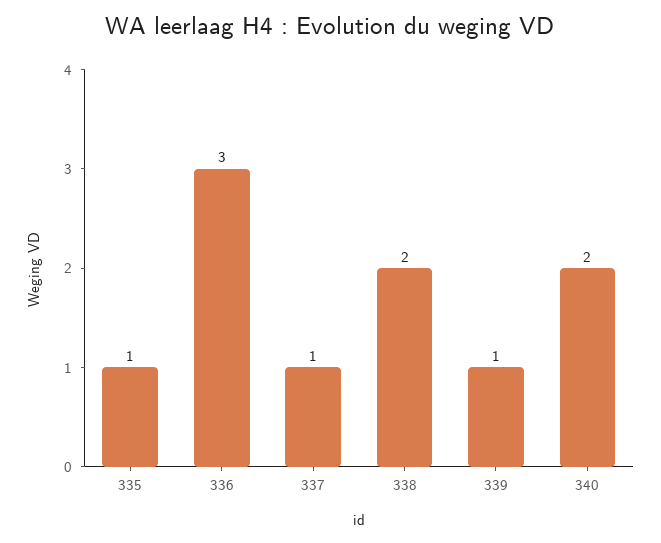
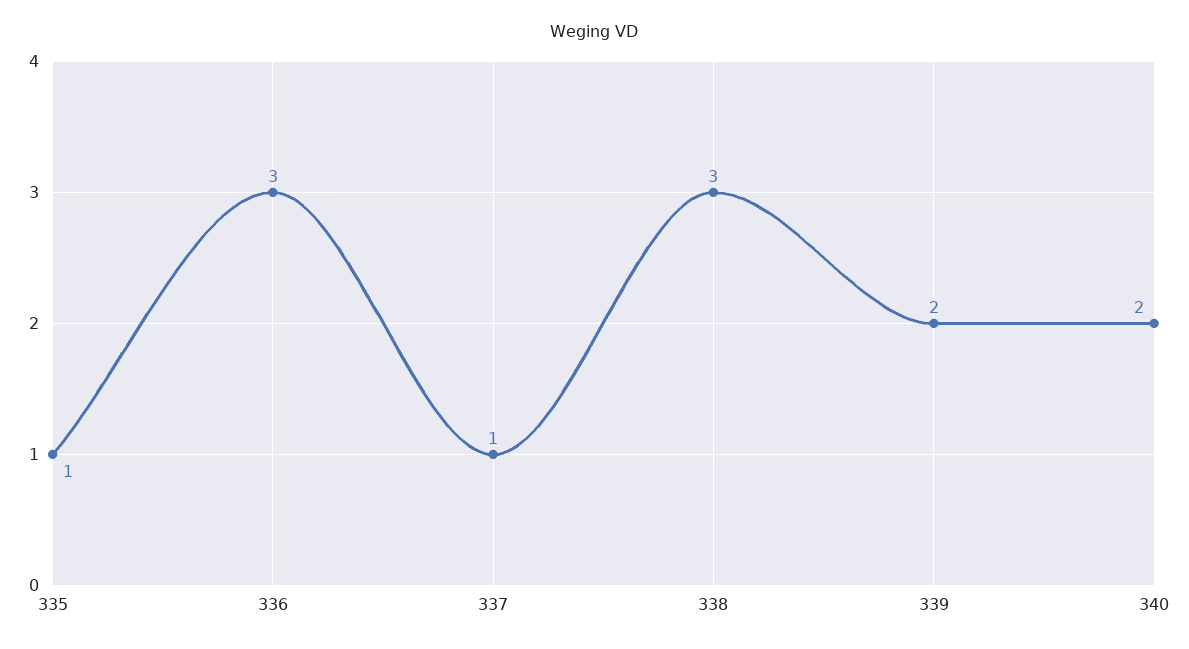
338: 2 -> 3
339: 1 -> 2

